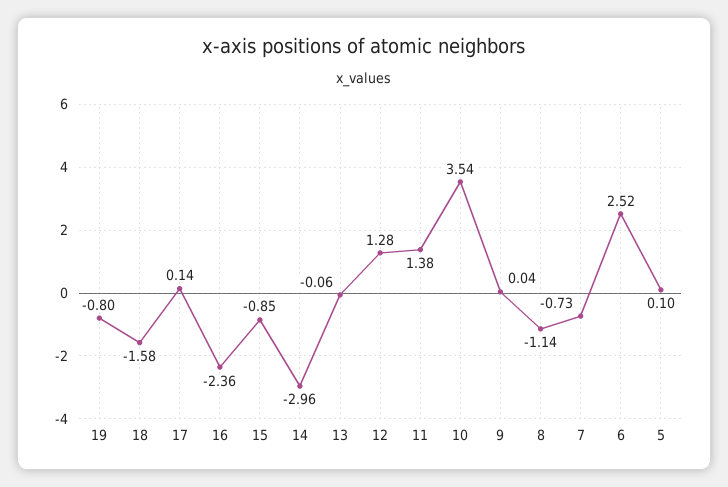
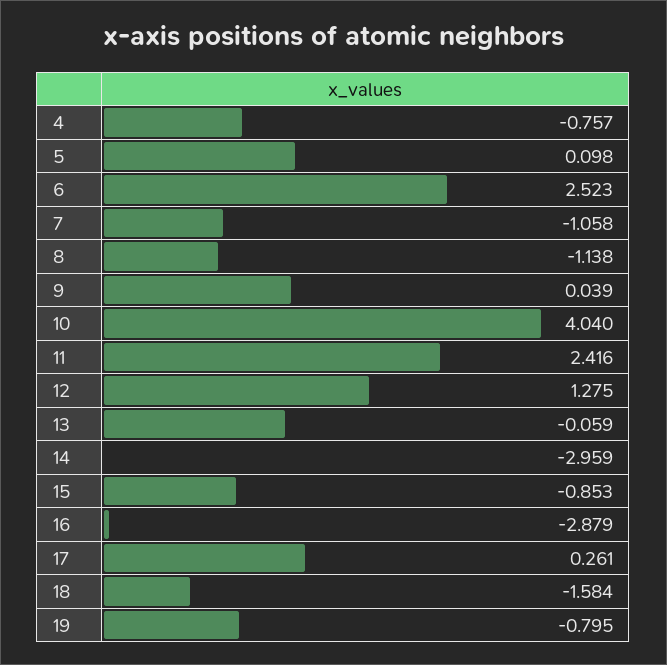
17: 0.14 -> 0.261
16: -2.36 -> -2.879
11: 1.38 -> 2.416
10: 3.54 -> 4.04
7: -0.73 -> -1.058
4: none -> -0.757

